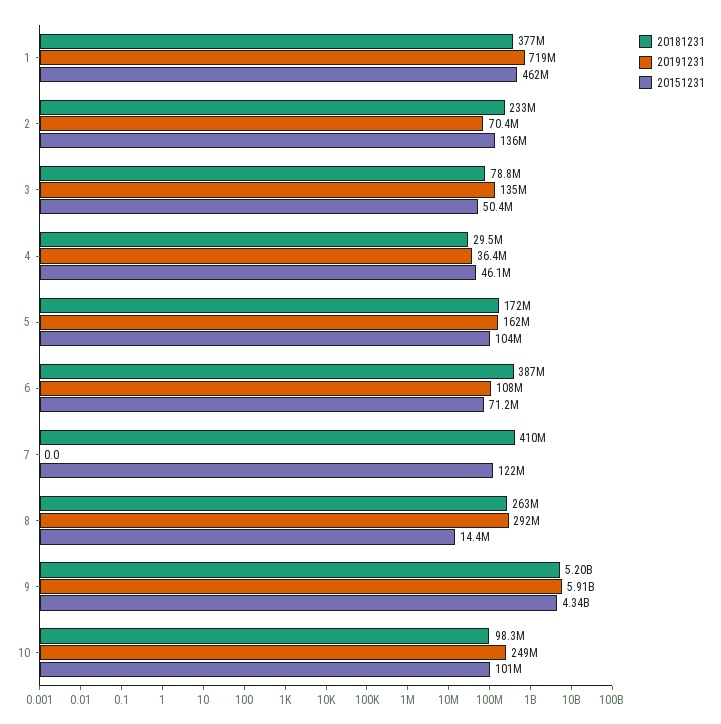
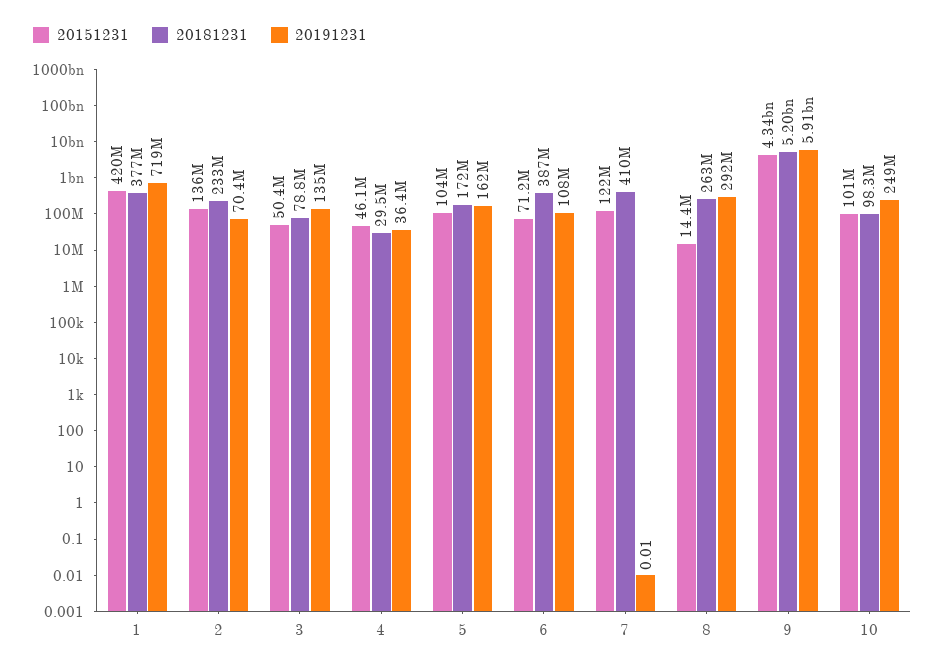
20151231, 1: 462000000 -> 420000000

